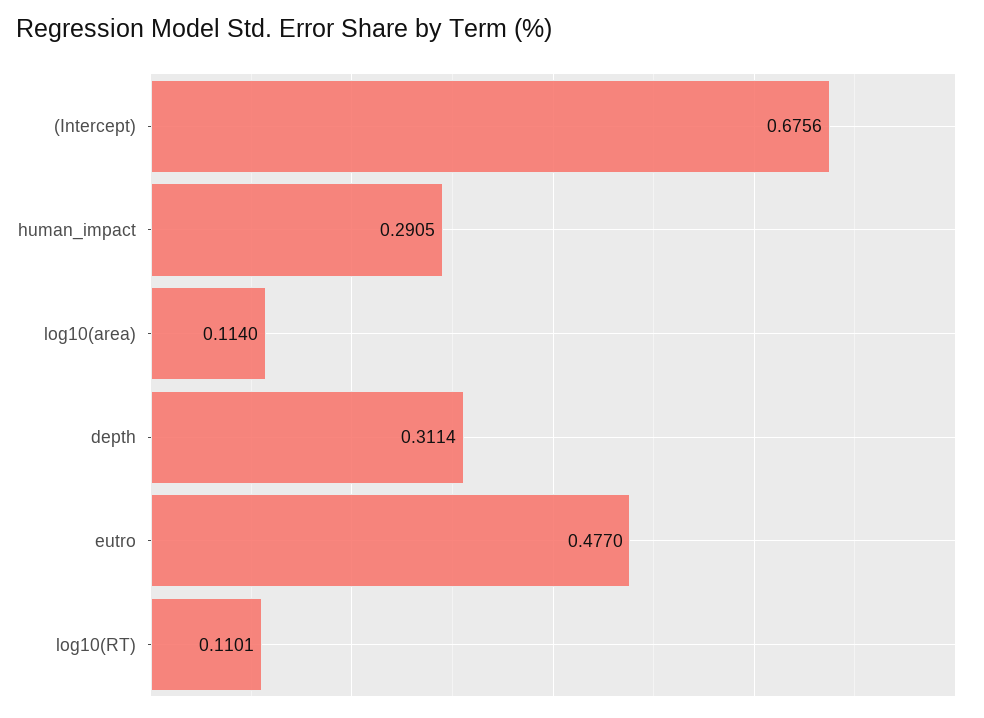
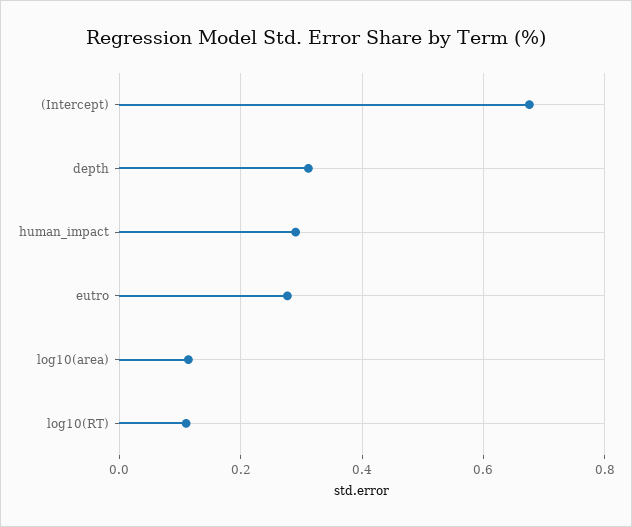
eutro: 0.477 -> 0.28

